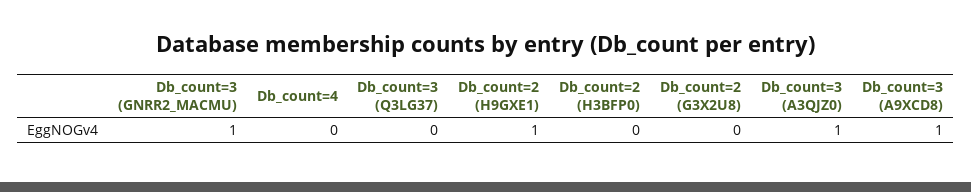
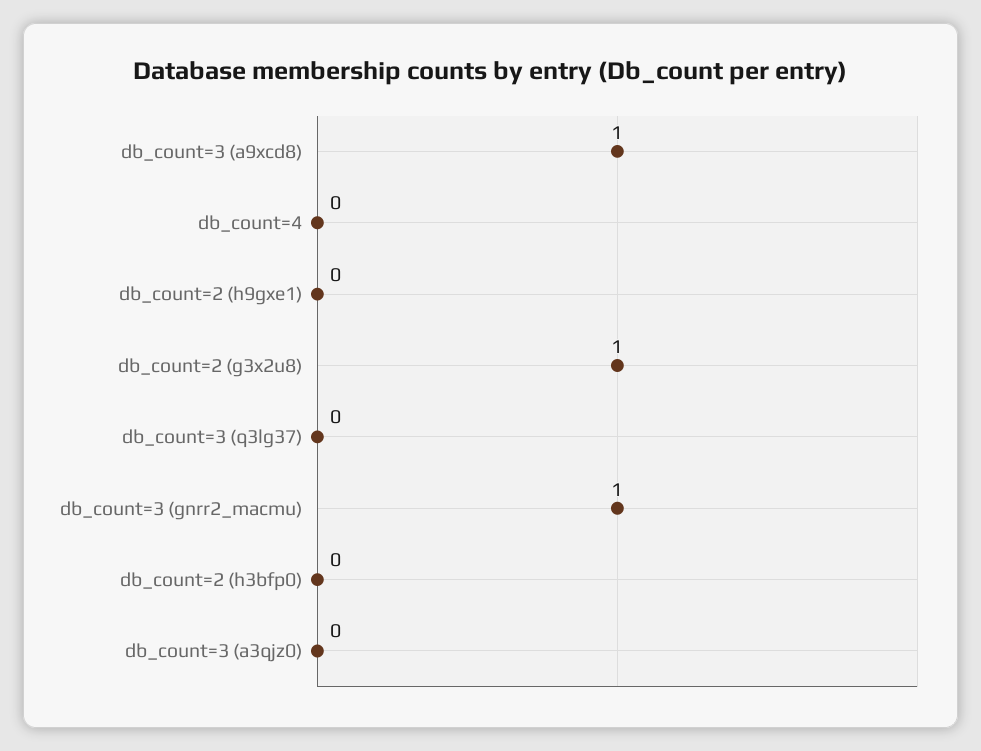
Db_count=2 (H9GXE1): 1 -> 0
Db_count=2 (G3X2U8): 0 -> 1
Db_count=3 (A3QJZ0): 1 -> 0

